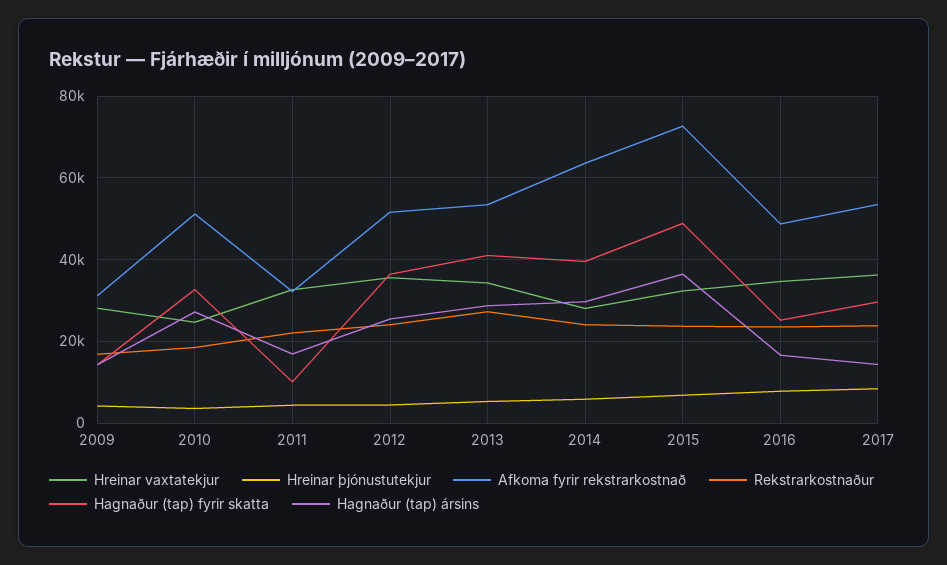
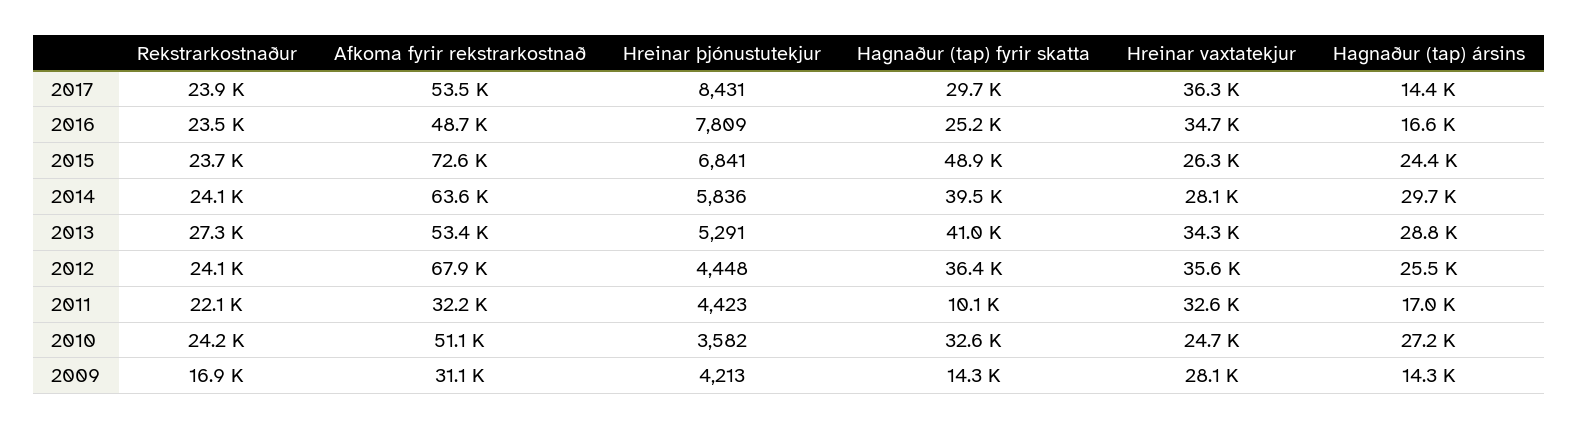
Rekstrarkostnaður, 2010: 18000 -> 24200
Afkoma fyrir rekstrarkostnað, 2012: 52000 -> 67900
Hreinar vaxtatekjur, 2015: 32000 -> 26300
Hagnaður (tap) ársins, 2015: 36000 -> 24400

